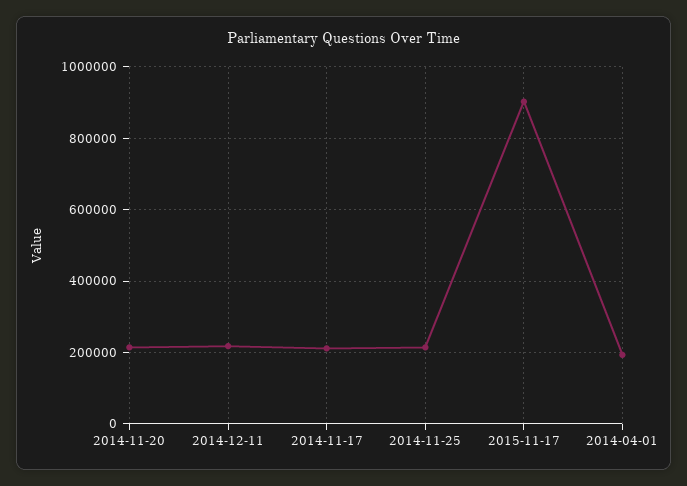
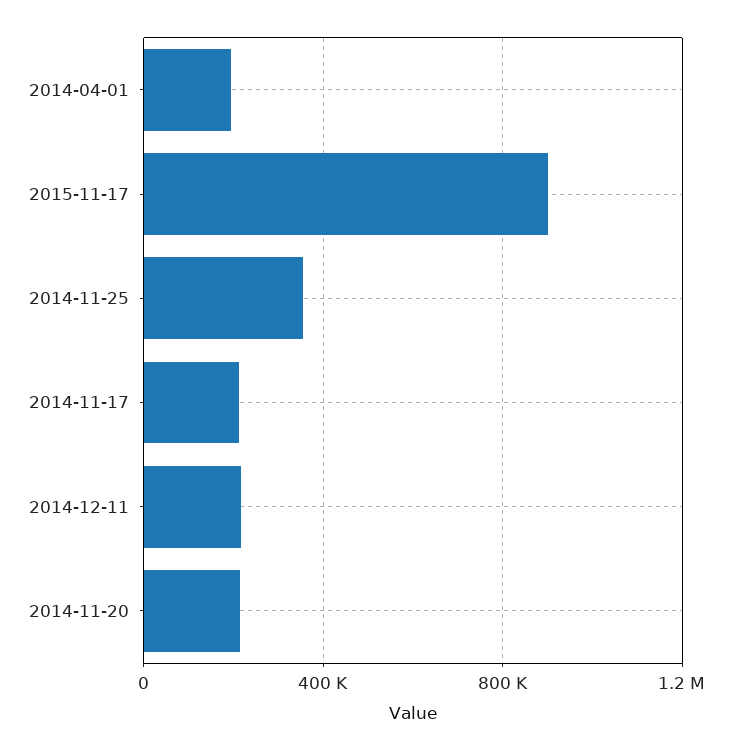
2014-11-25: 220000 -> 350000

